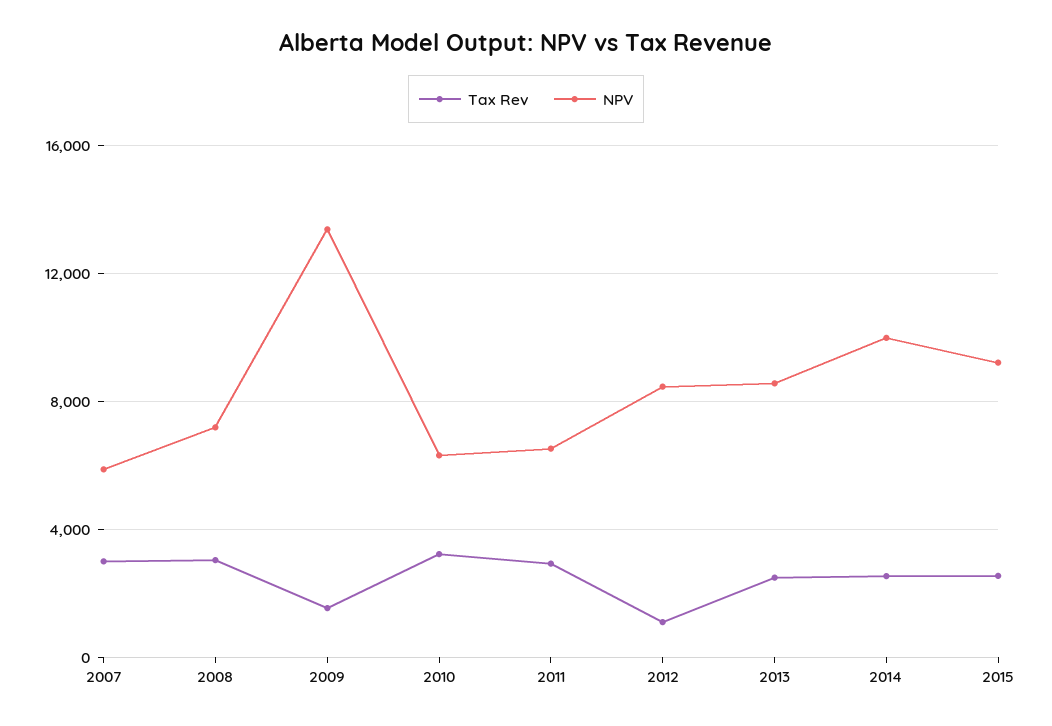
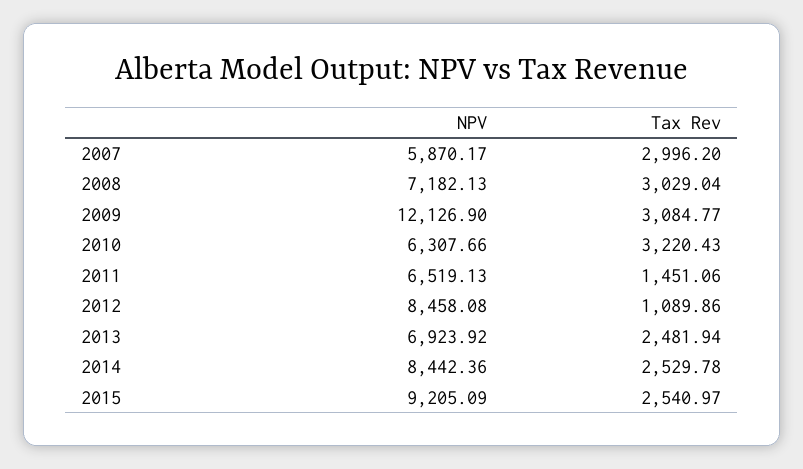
Tax Rev, 2009: 1500 -> 3084.77
NPV, 2009: 13500 -> 12126.9
Tax Rev, 2011: 3000 -> 1451.06
NPV, 2013: 8500 -> 6923.92
NPV, 2014: 10000 -> 8442.36

